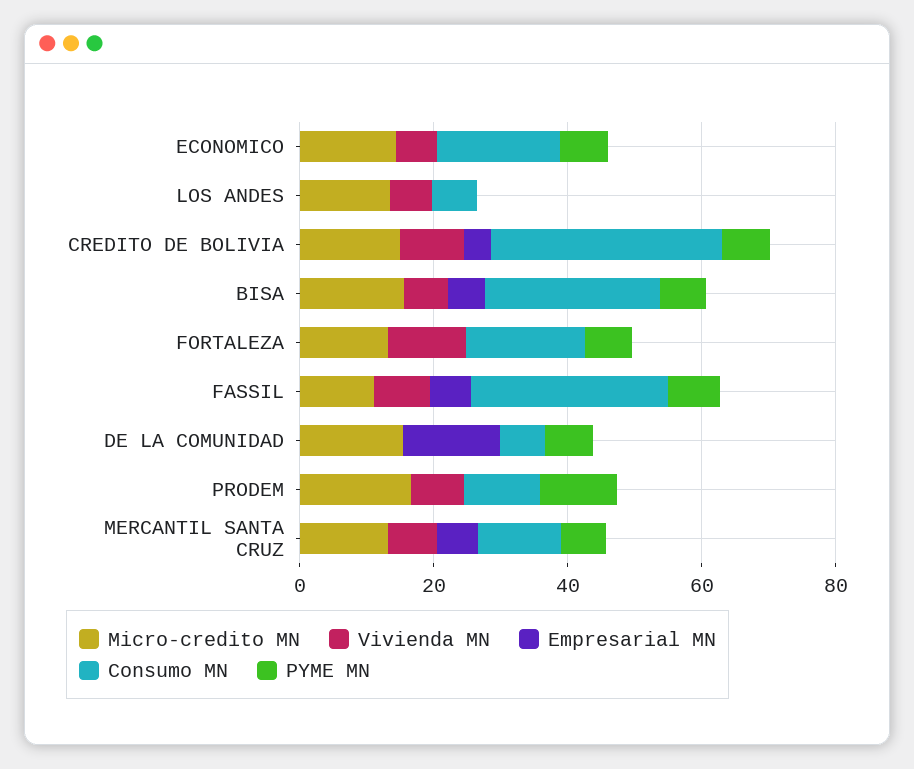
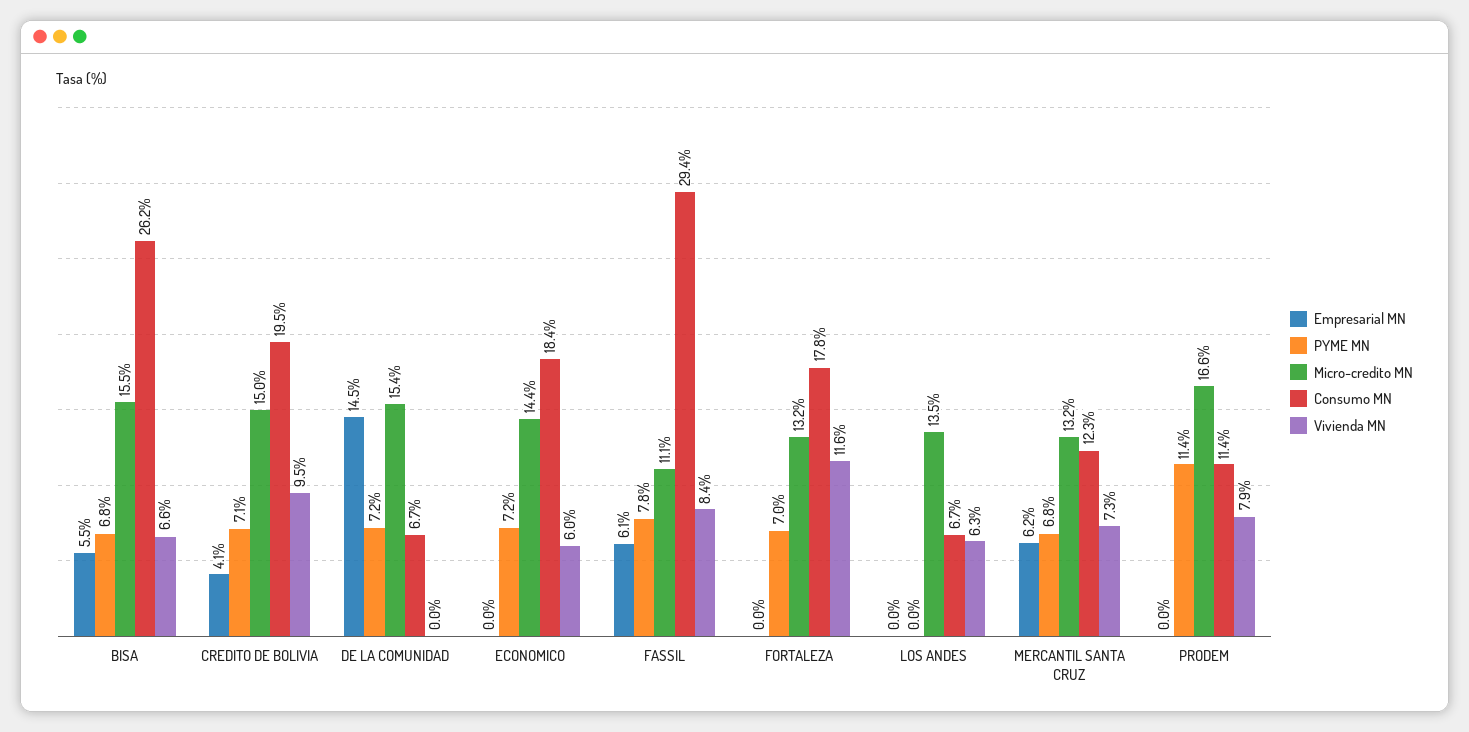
Consumo MN, CREDITO DE BOLIVIA: 35 -> 19.5

